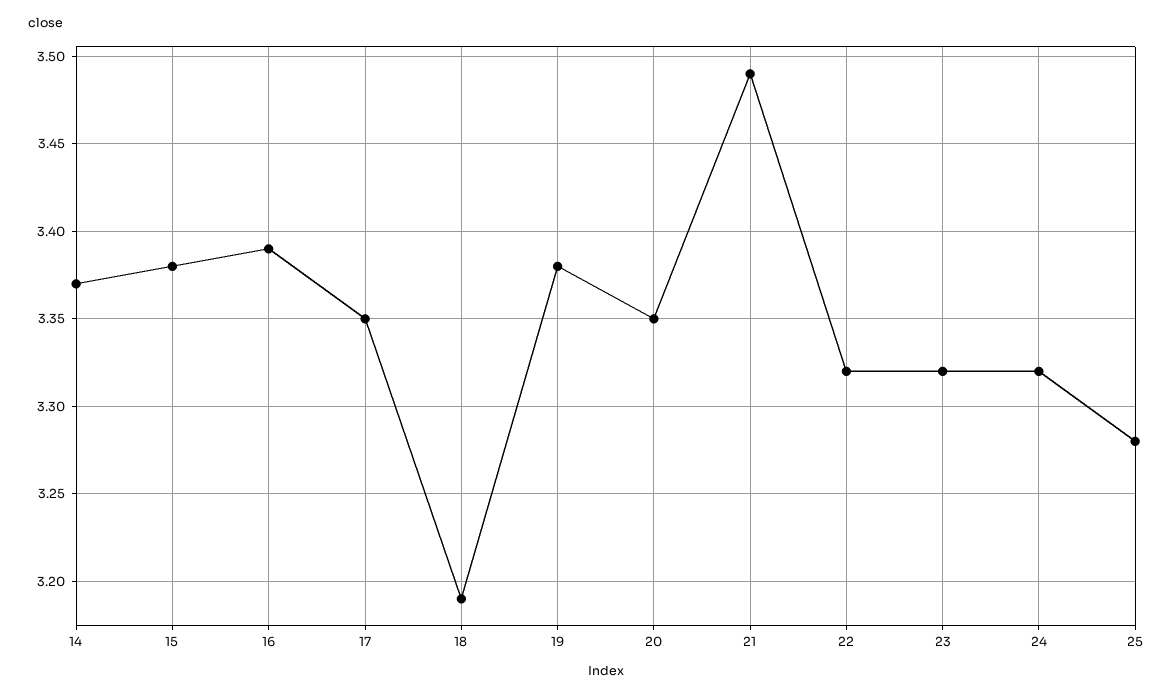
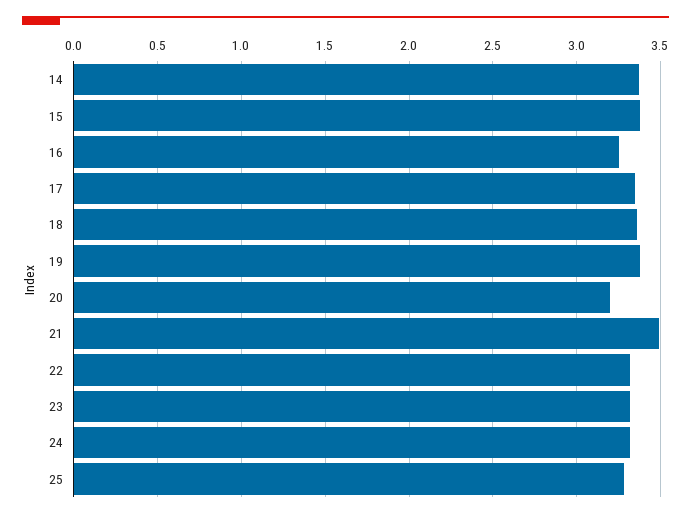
16: 3.39 -> 3.25
18: 3.19 -> 3.35
20: 3.35 -> 3.2

